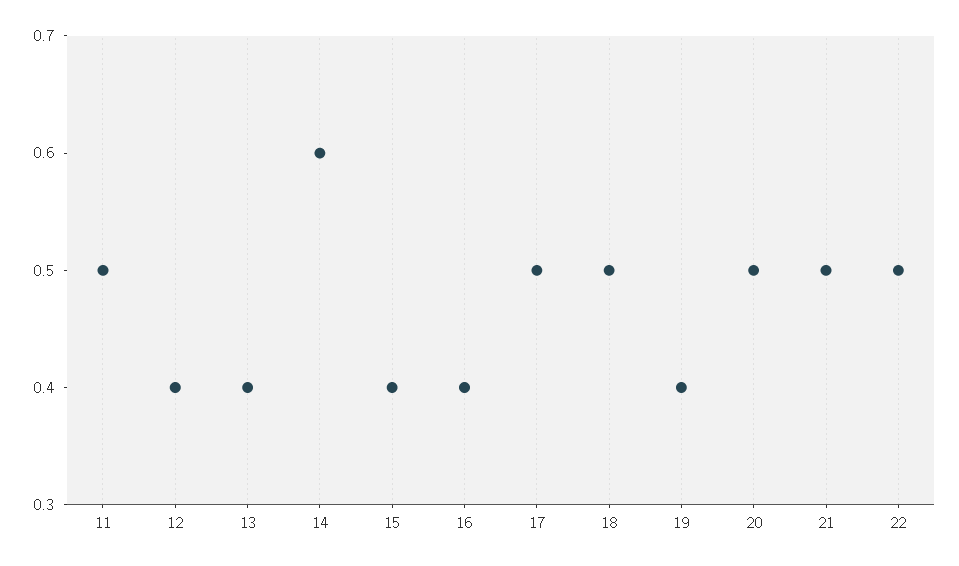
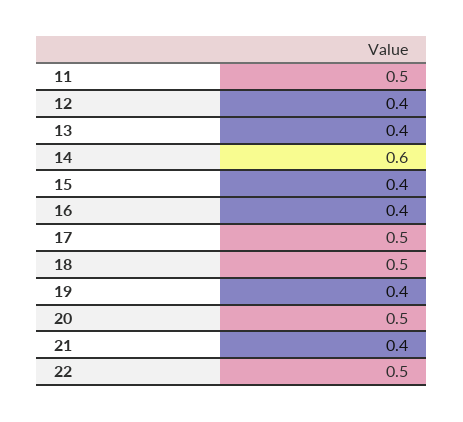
21: 0.5 -> 0.4

